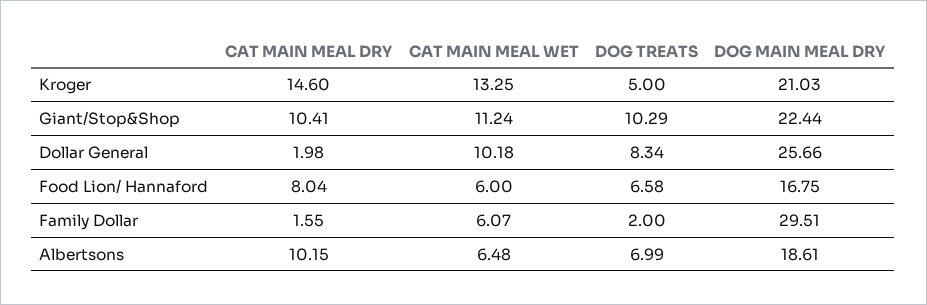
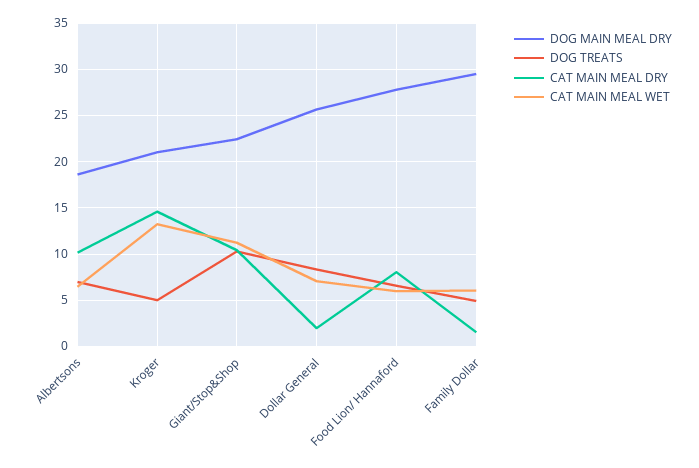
CAT MAIN MEAL WET, Dollar General: 10.18 -> 7
DOG MAIN MEAL DRY, Food Lion/ Hannaford: 16.75 -> 28
DOG TREATS, Family Dollar: 2 -> 5

